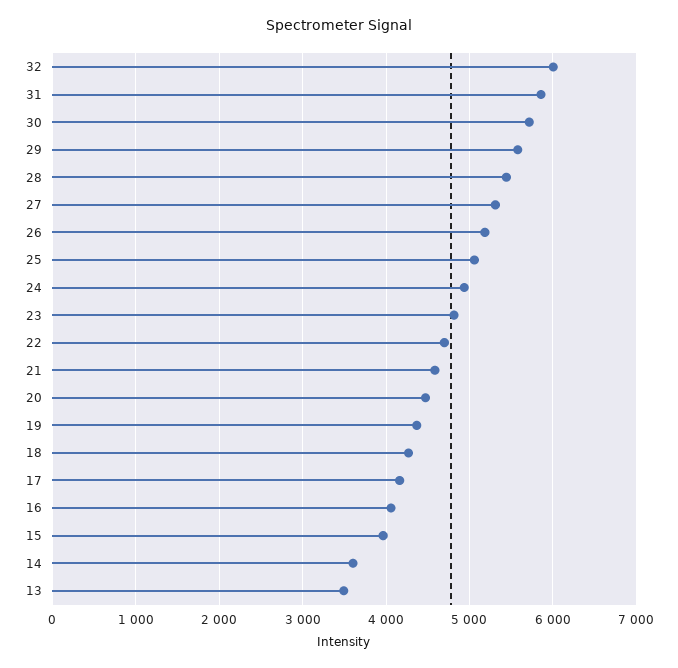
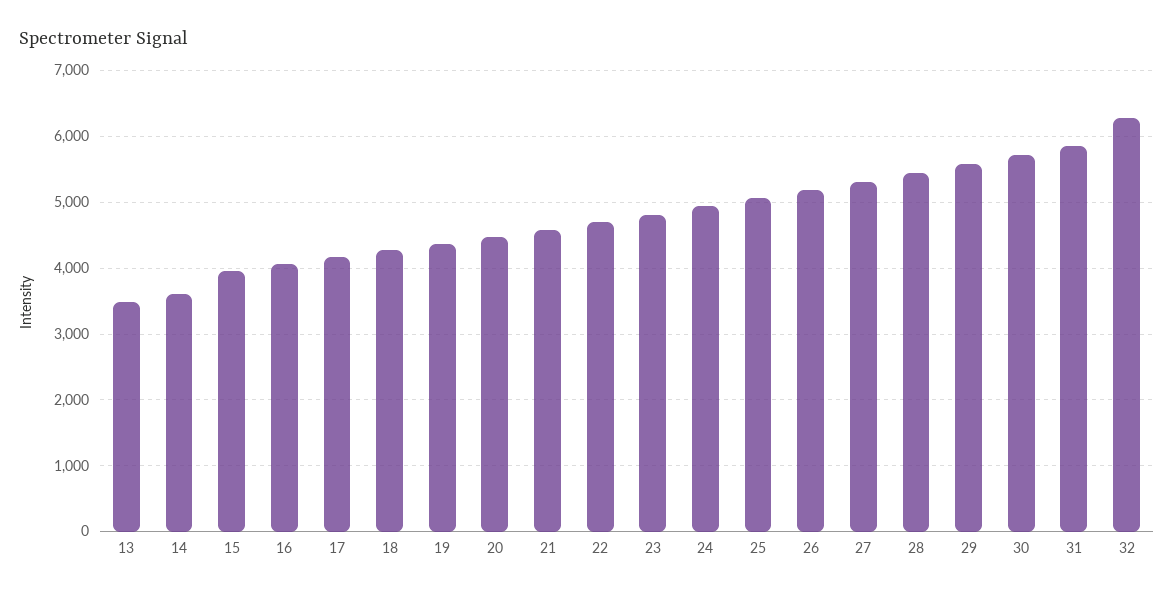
32: 6000 -> 6300

